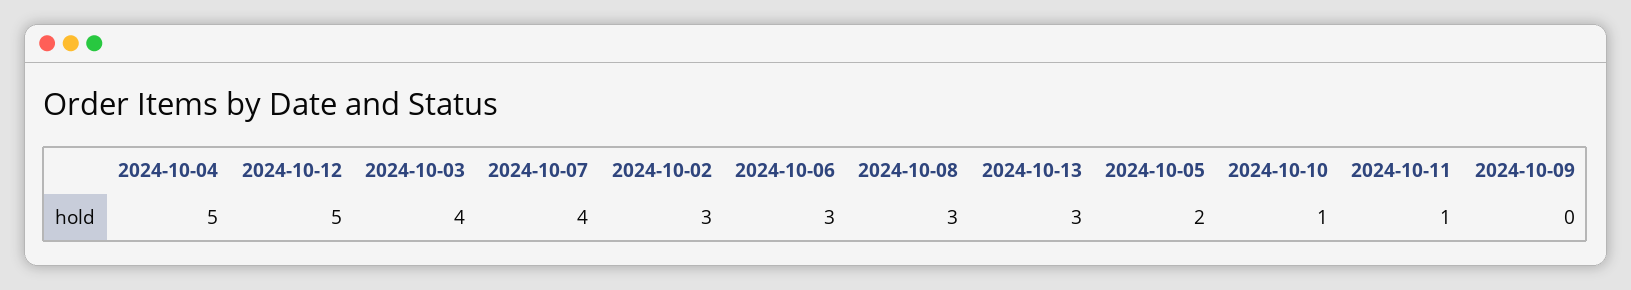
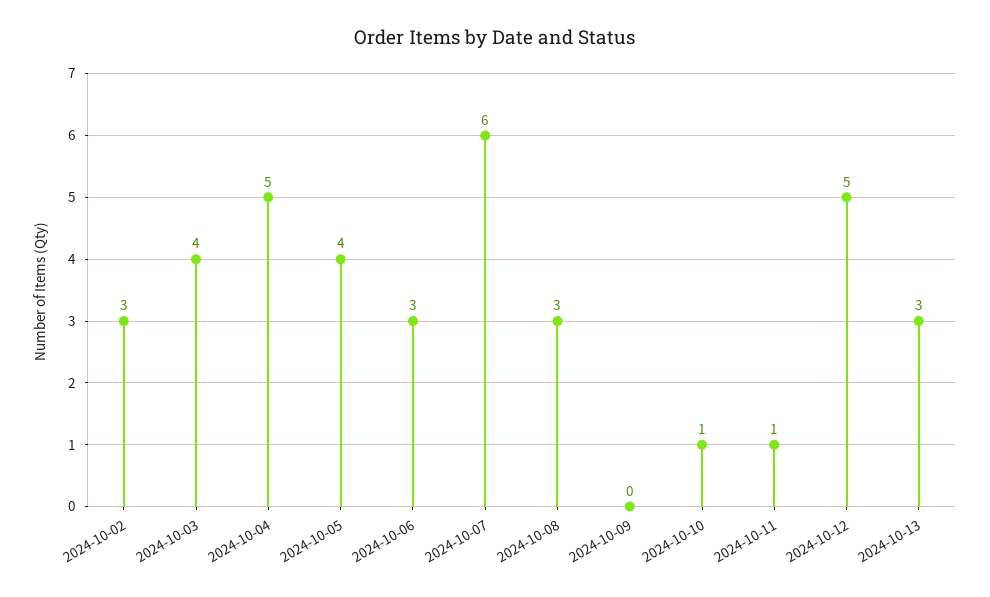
2024-10-07: 4 -> 6
2024-10-05: 2 -> 4

